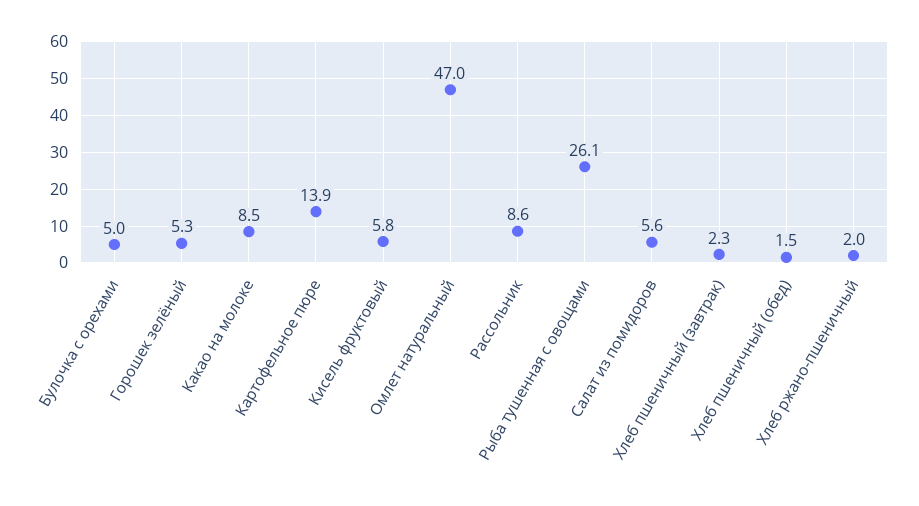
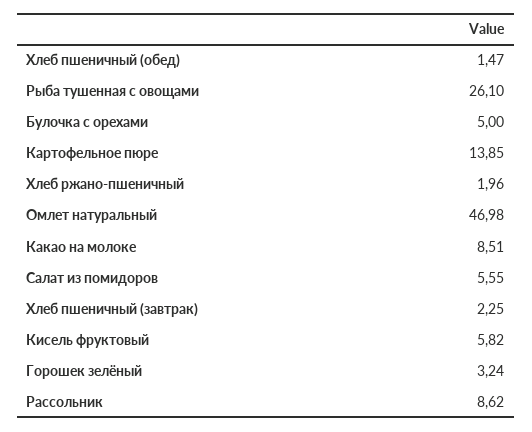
Горошек зелёный: 5.3 -> 3.24

